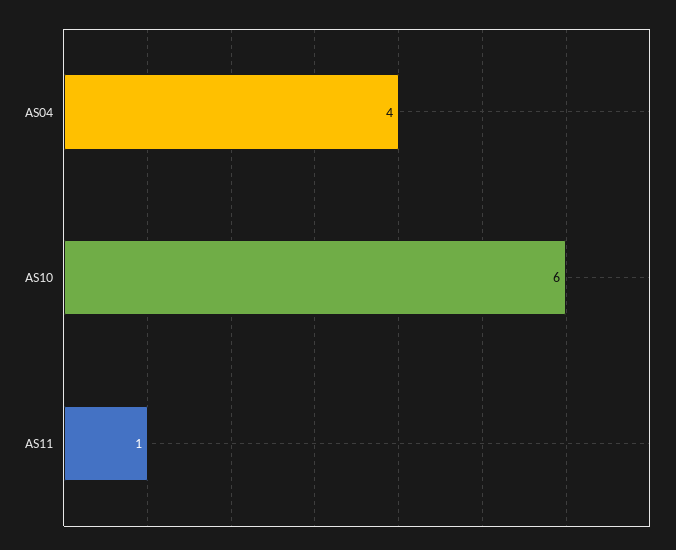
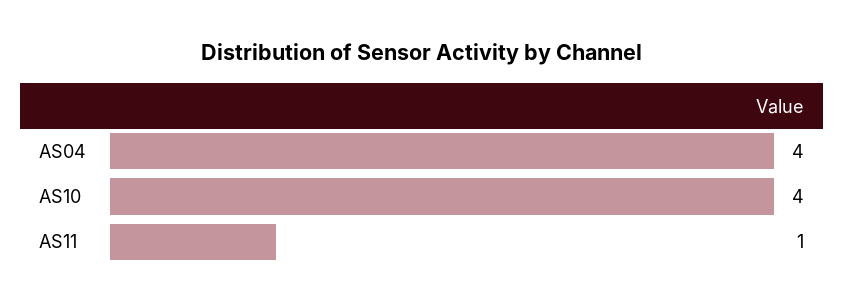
AS10: 6 -> 4

